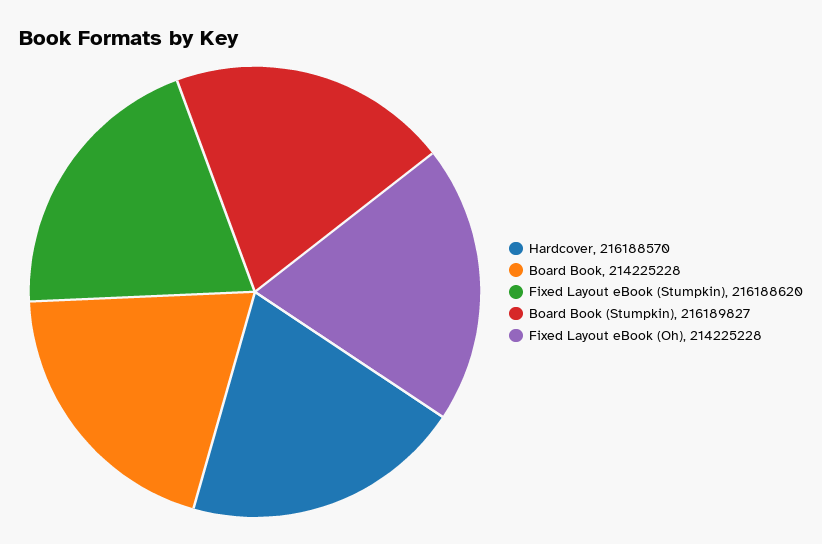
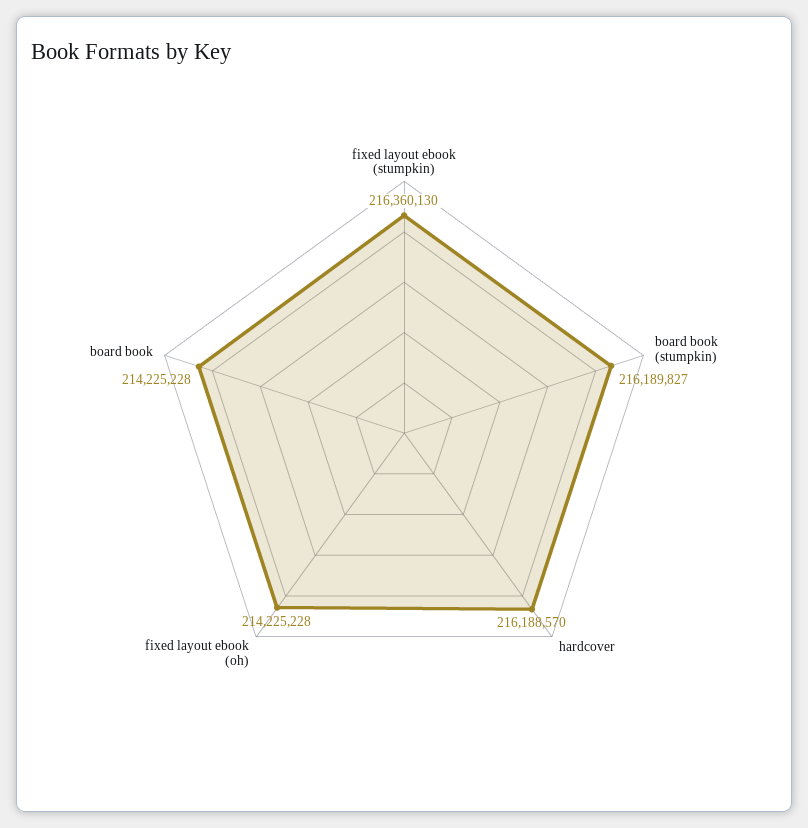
Fixed Layout eBook (Stumpkin): 216188620 -> 216360130

